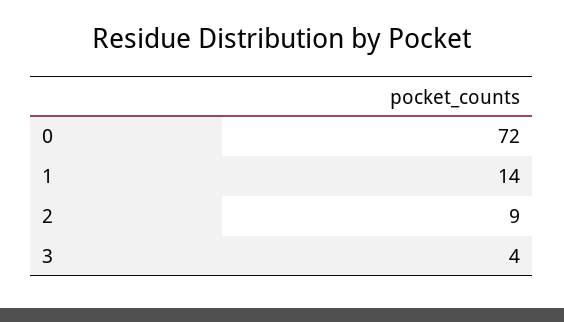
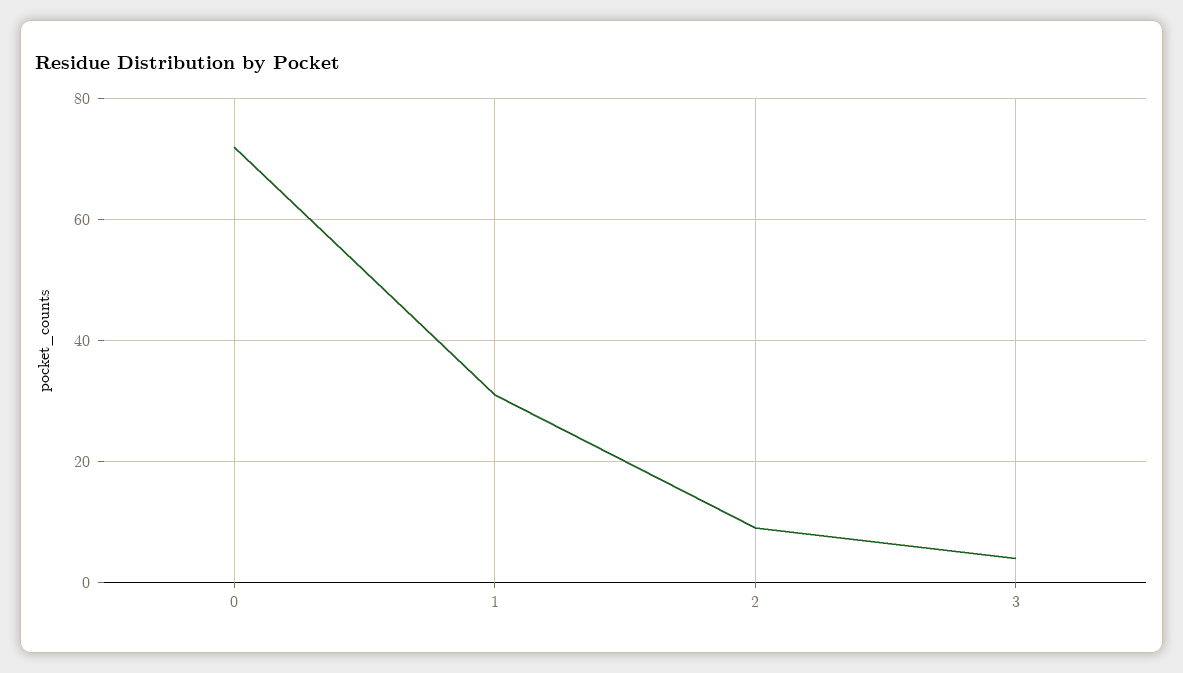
1: 14 -> 30

